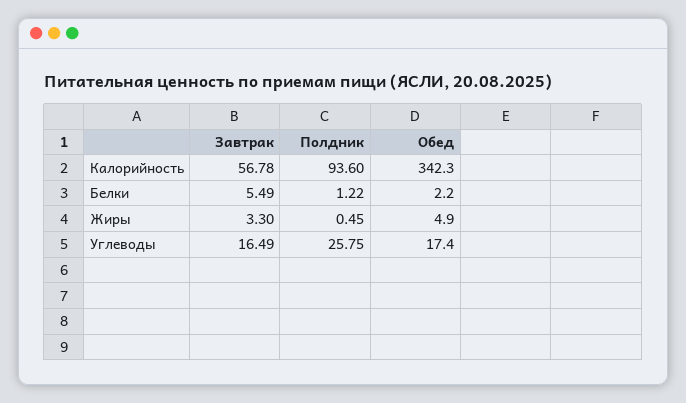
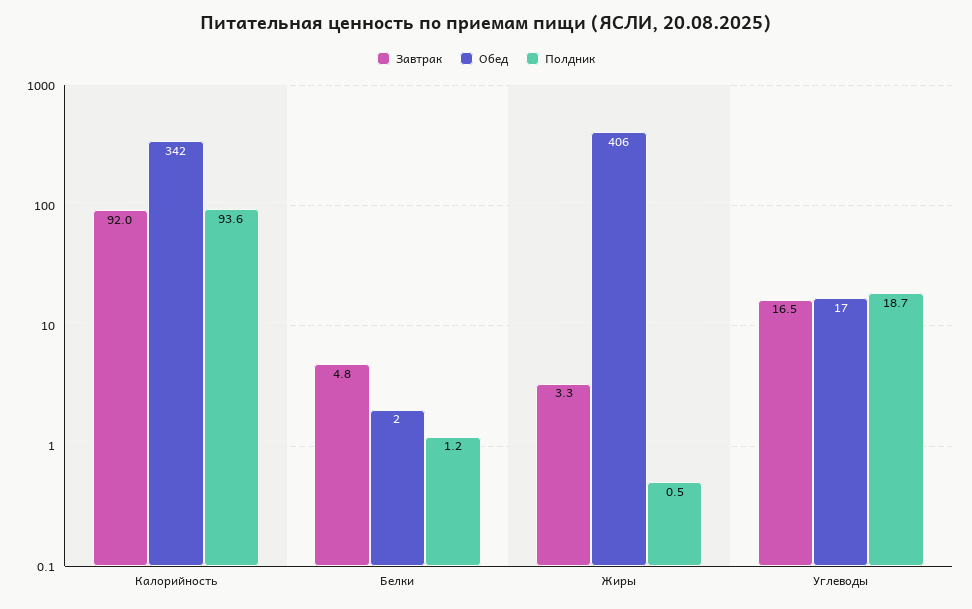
Завтрак, Калорийность: 56.78 -> 92
Завтрак, Белки: 5.49 -> 4.8
Обед, Жиры: 4.9 -> 406
Полдник, Углеводы: 25.75 -> 18.7

